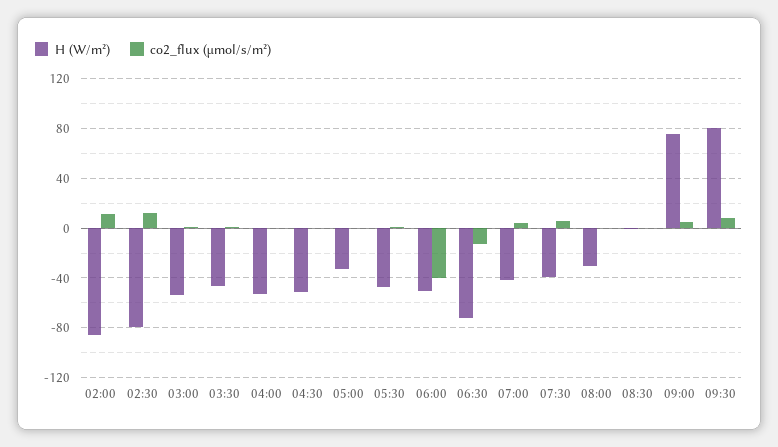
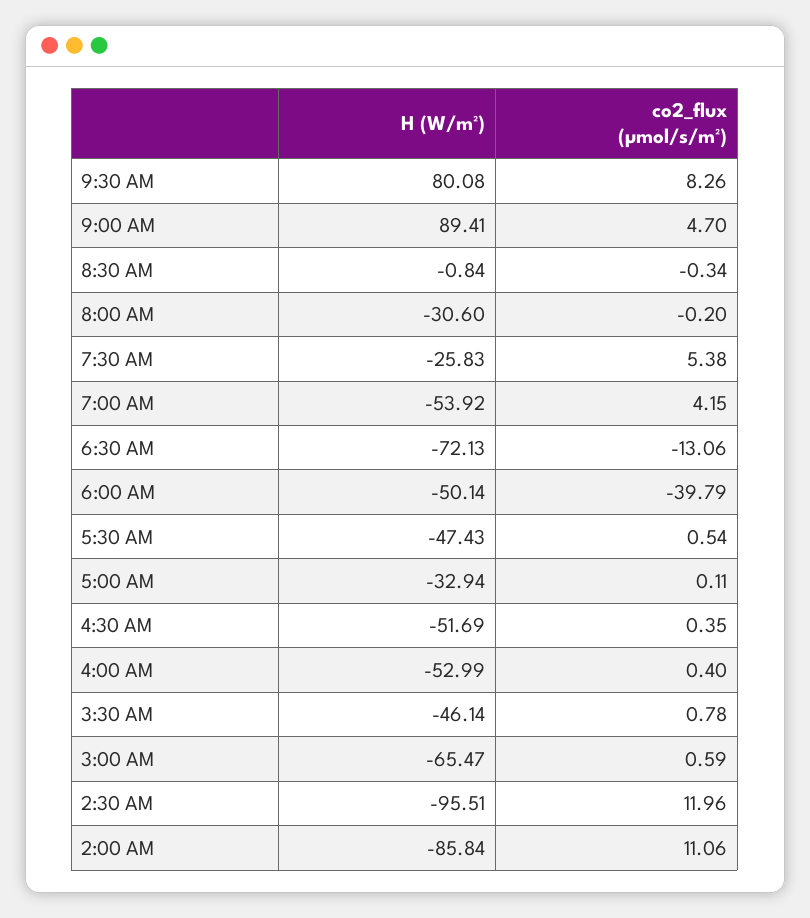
H (W/m²), 02:30: -80 -> -95.51
H (W/m²), 03:00: -55 -> -65.47
H (W/m²), 07:00: -40 -> -53.92
H (W/m²), 07:30: -40 -> -25.83
H (W/m²), 09:00: 75 -> 89.41

